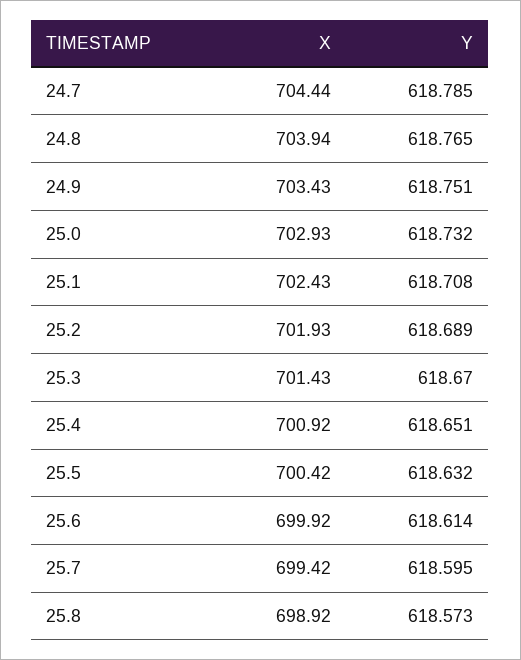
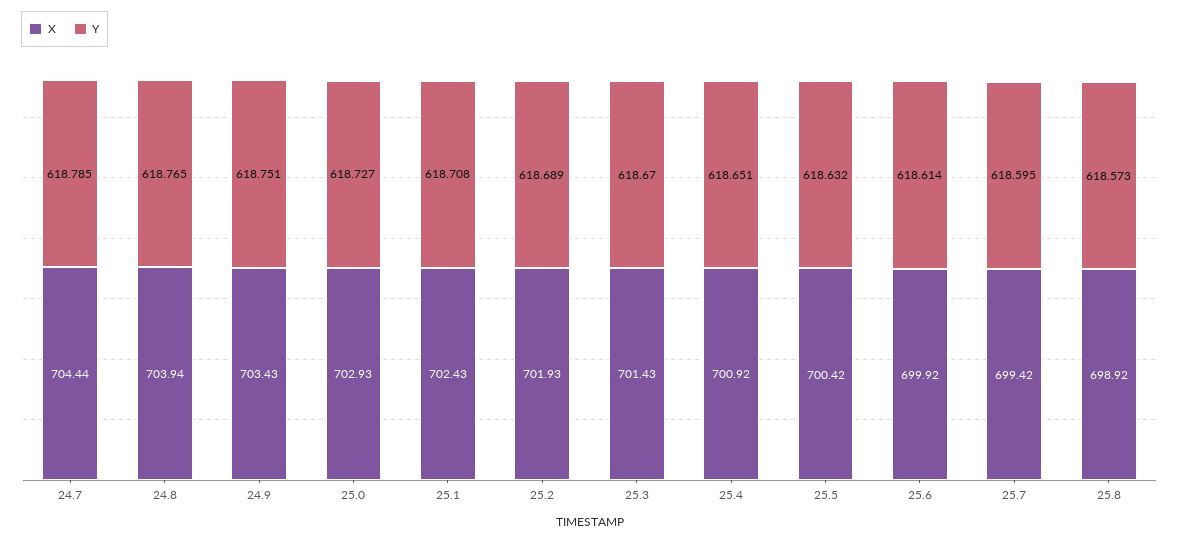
Y, 25.0: 618.732 -> 618.727

